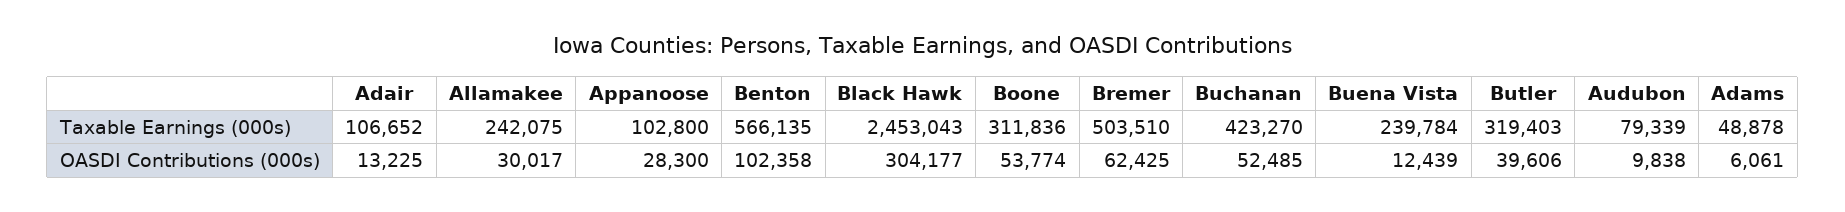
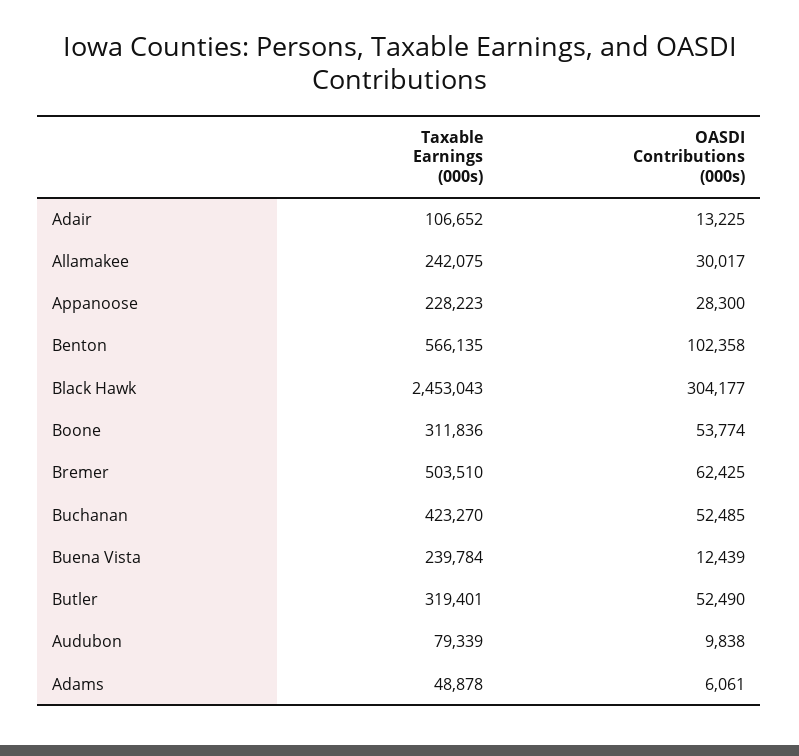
Appanoose, Taxable Earnings (000s): 102800 -> 228223
Butler, Taxable Earnings (000s): 319403 -> 319401
Butler, OASDI Contributions (000s): 39606 -> 52490

